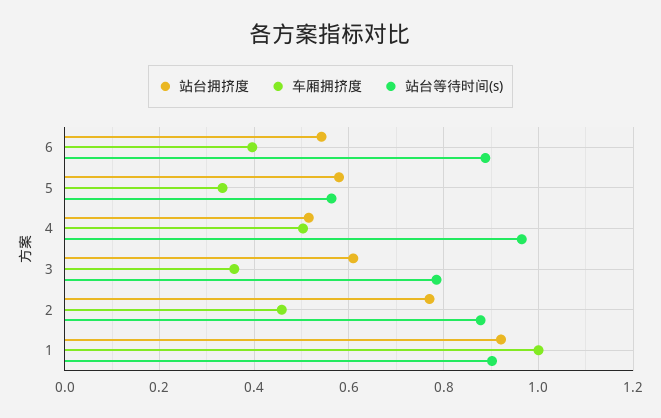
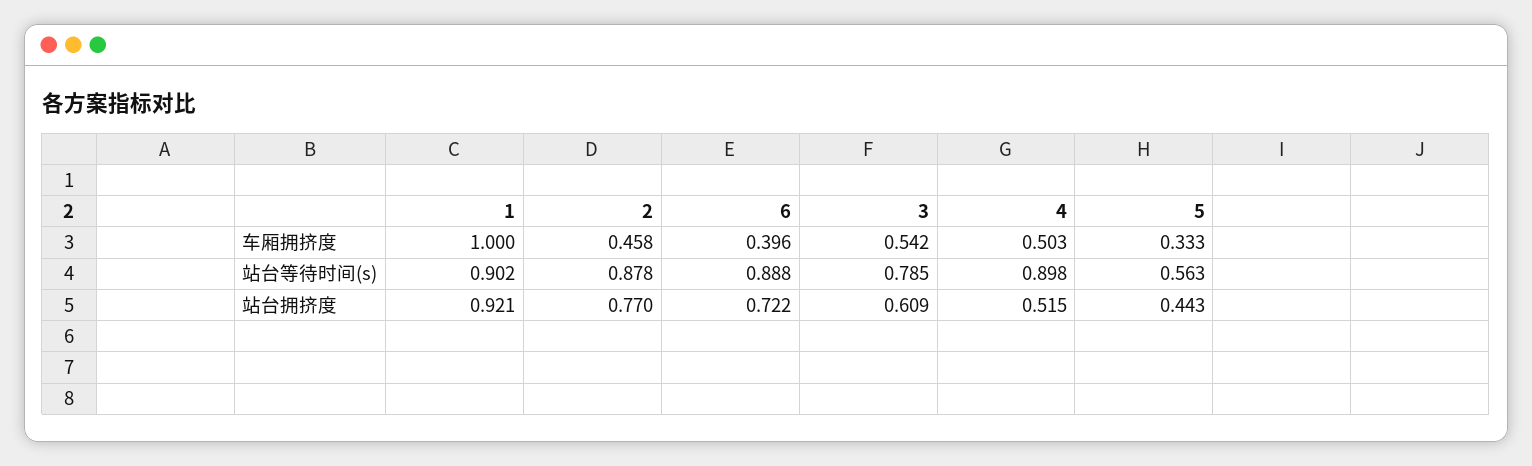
站台拥挤度, 6: 0.54 -> 0.722
站台拥挤度, 5: 0.58 -> 0.443
站台等待时间(s), 4: 0.96 -> 0.898
车厢拥挤度, 3: 0.36 -> 0.542

